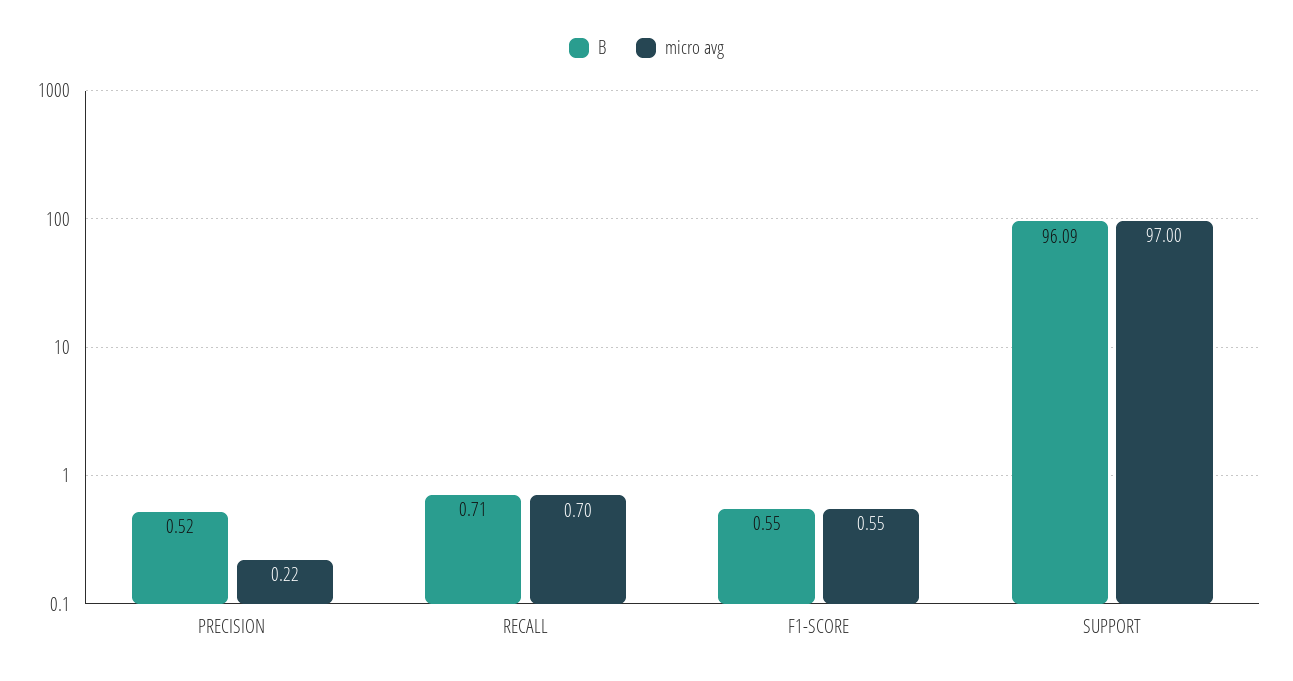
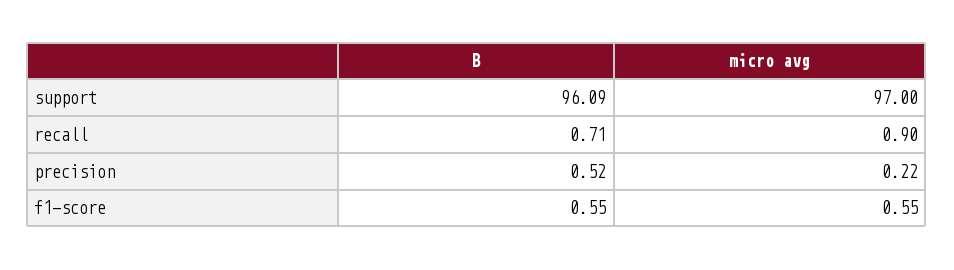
micro avg, RECALL: 0.7 -> 0.9

